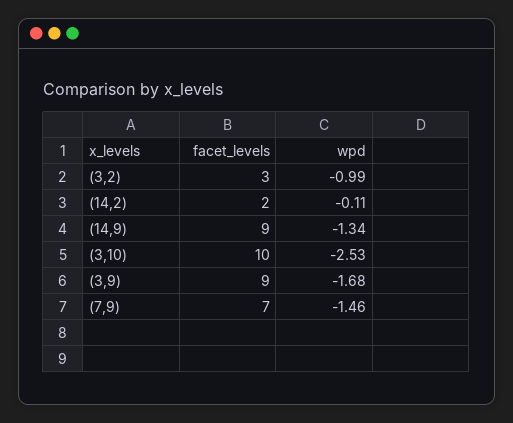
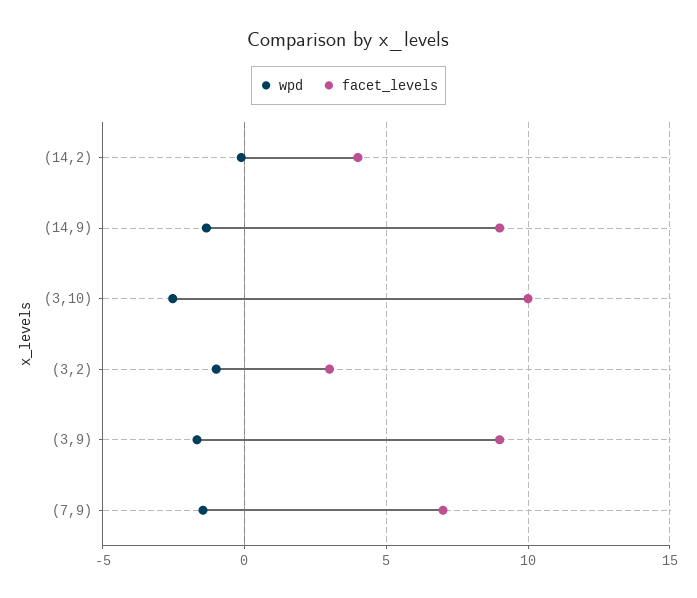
facet_levels, (14,2): 2 -> 4

